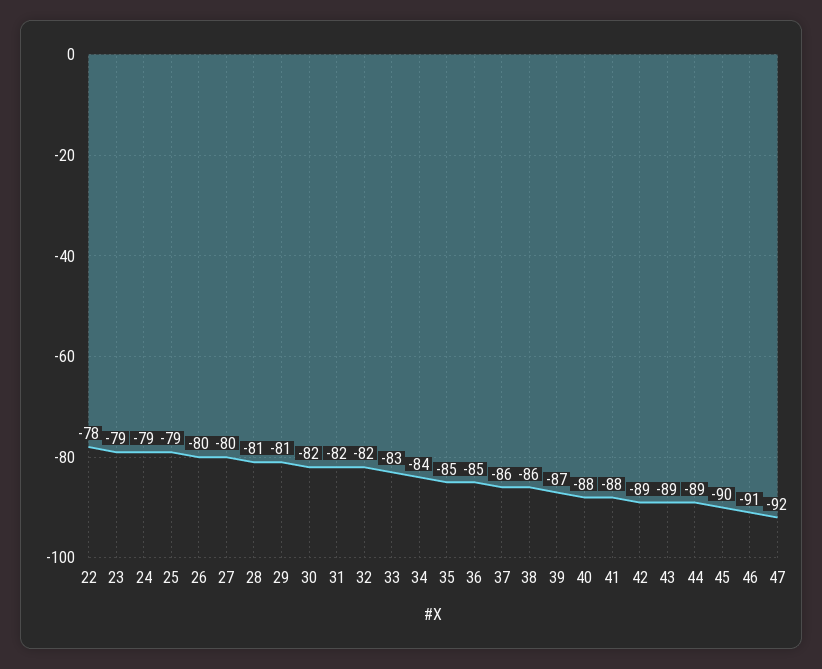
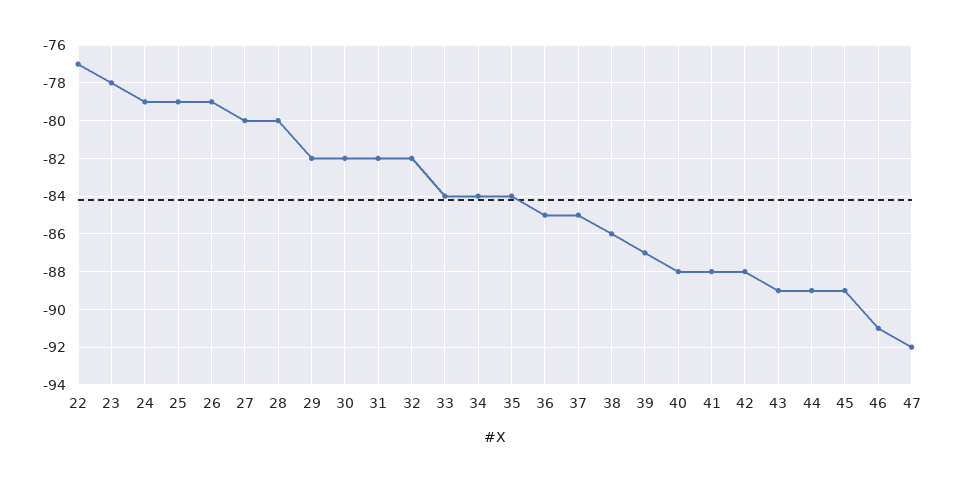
22: -78 -> -77
23: -79 -> -78
26: -80 -> -79
28: -81 -> -80
29: -81 -> -82
33: -83 -> -84
35: -85 -> -84
37: -86 -> -85
42: -89 -> -88
45: -90 -> -89

